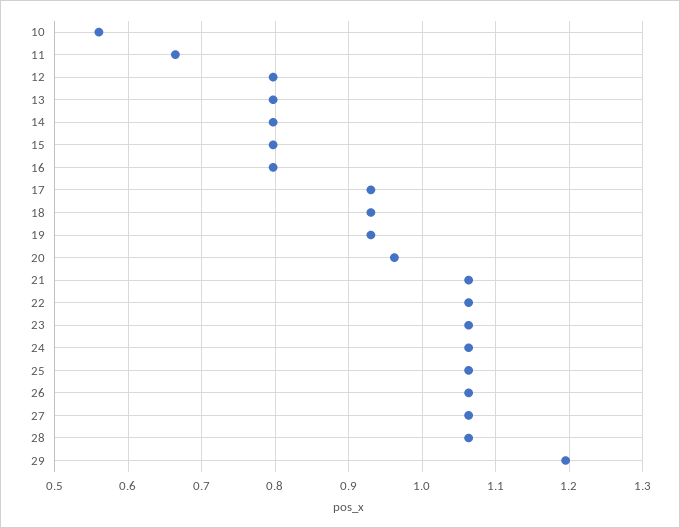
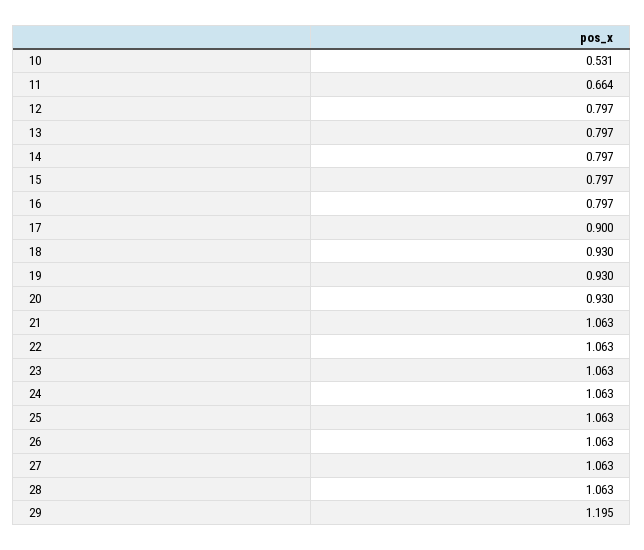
10: 0.56 -> 0.531
17: 0.93 -> 0.9
20: 0.96 -> 0.93

